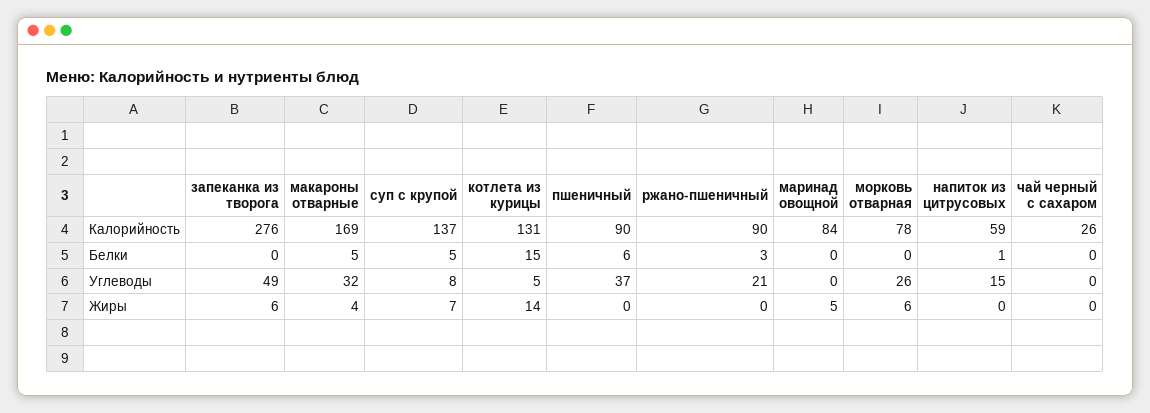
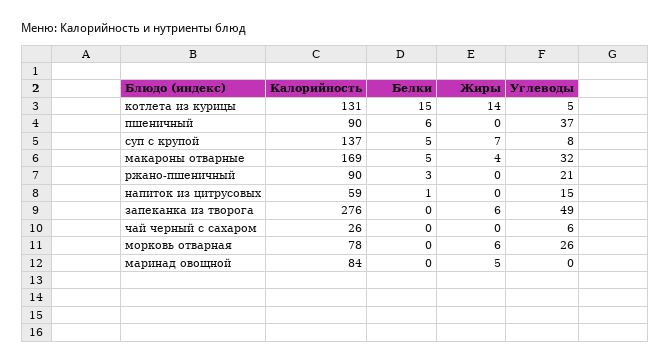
чай черный с сахаром, Углеводы: 0 -> 6

